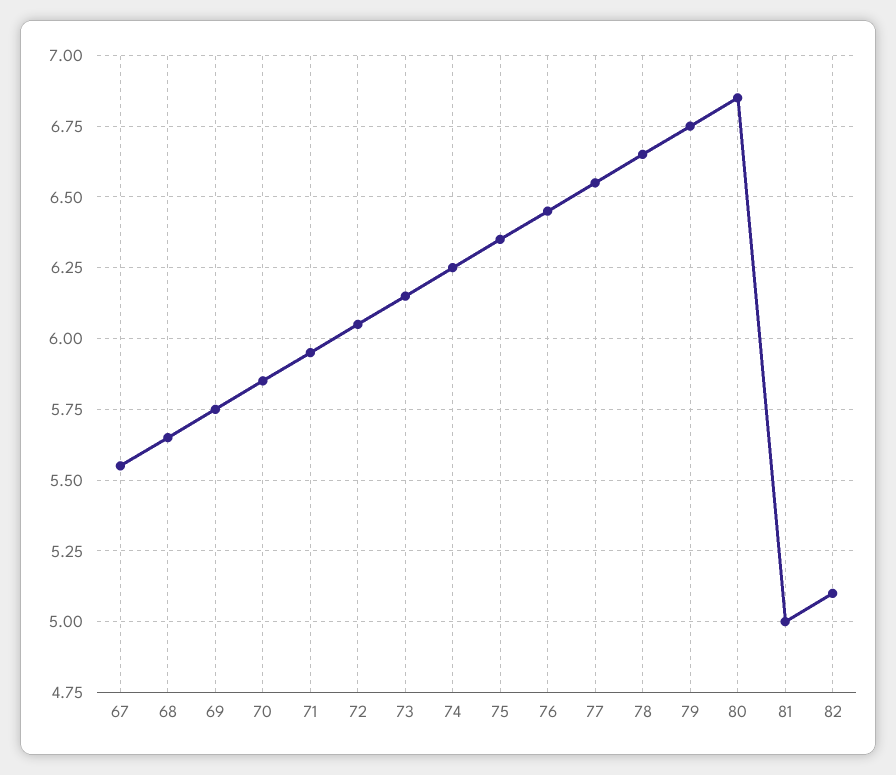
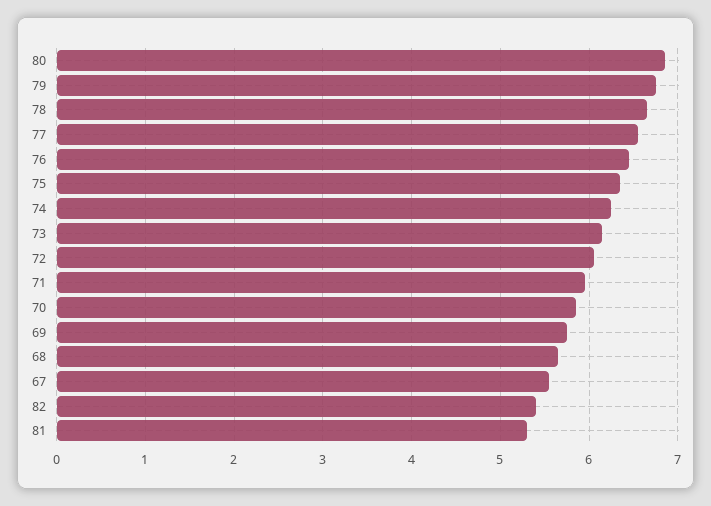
81: 5 -> 5.3
82: 5.1 -> 5.4

